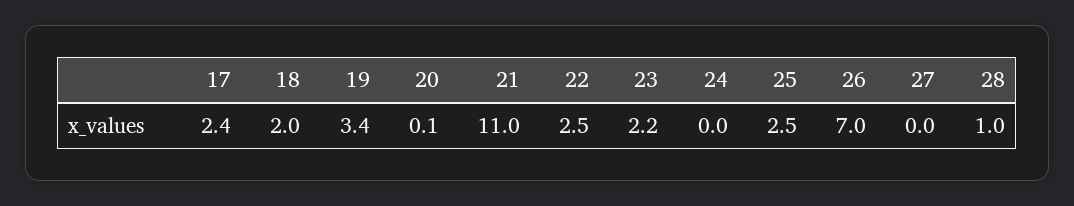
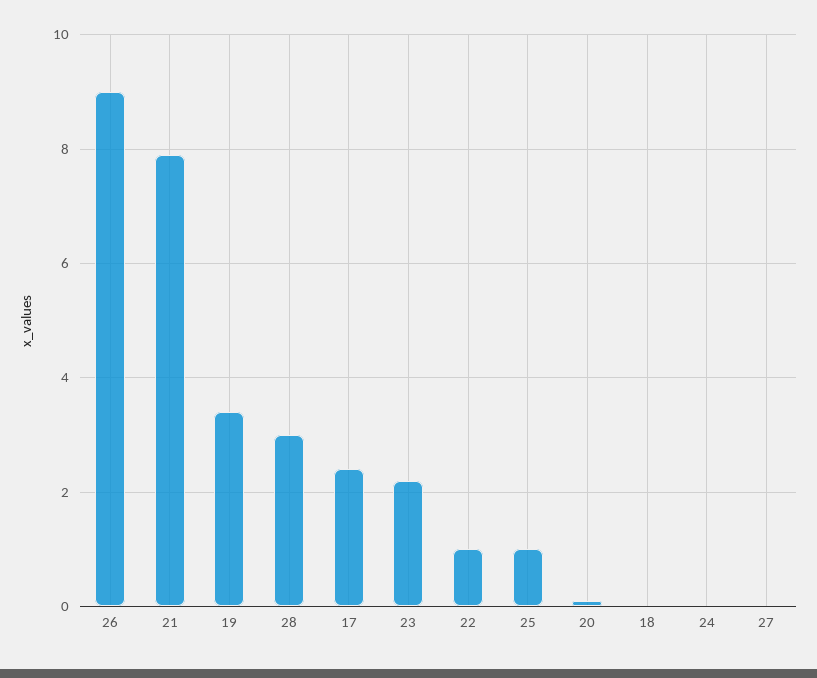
18: 2 -> 0
21: 11 -> 8
22: 2.5 -> 1
25: 2.5 -> 1
26: 7 -> 9
28: 1 -> 3

